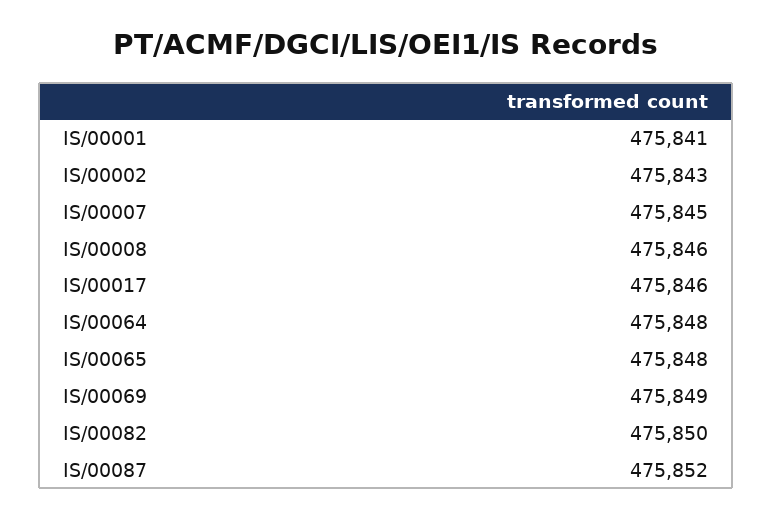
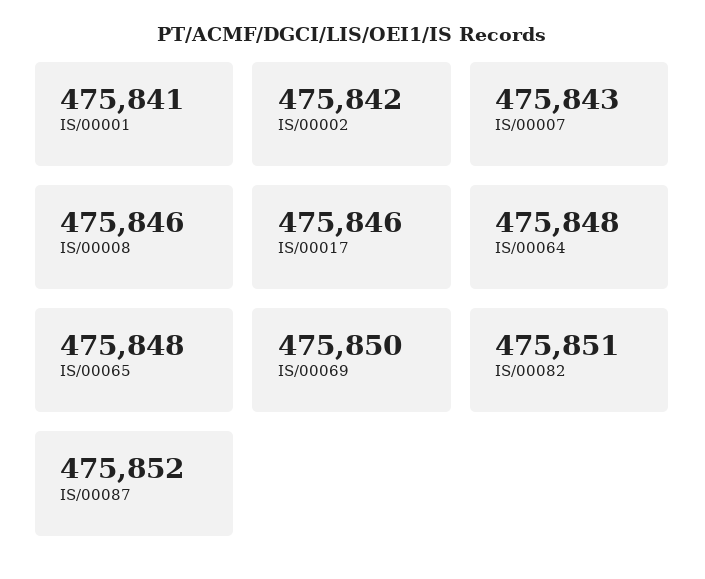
IS/00002: 475843 -> 475842
IS/00007: 475845 -> 475843
IS/00069: 475849 -> 475850
IS/00082: 475850 -> 475851

